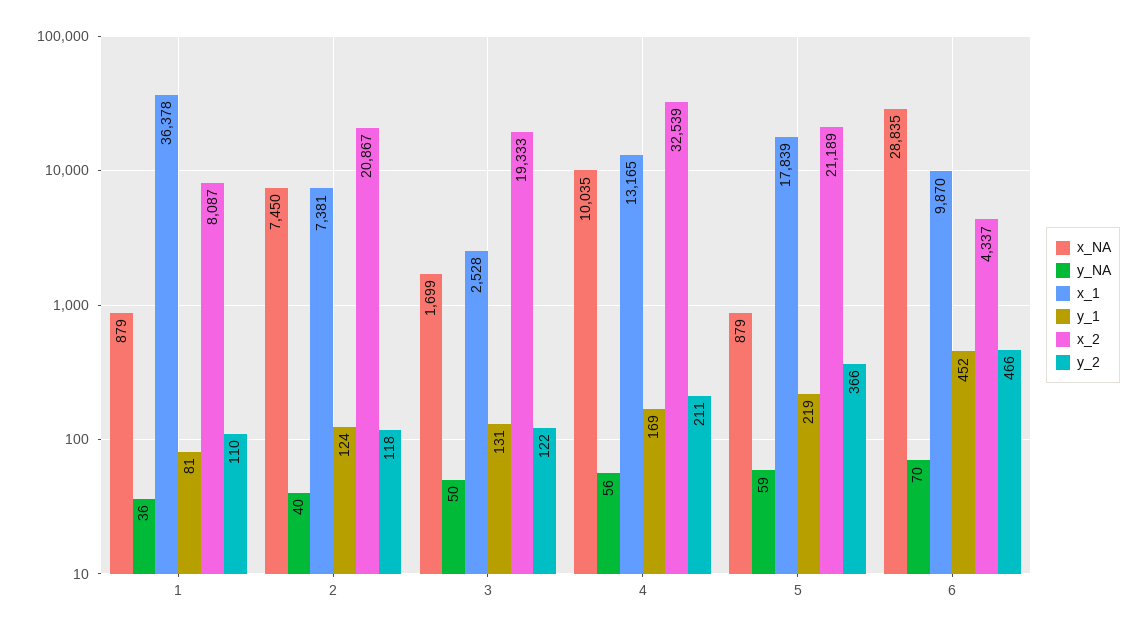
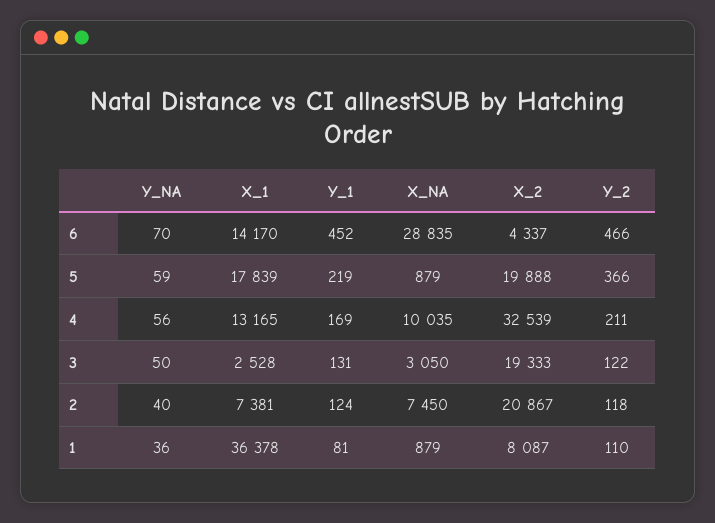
x_NA, 3: 1699 -> 3050
x_2, 5: 21189 -> 19888
x_1, 6: 9870 -> 14170

